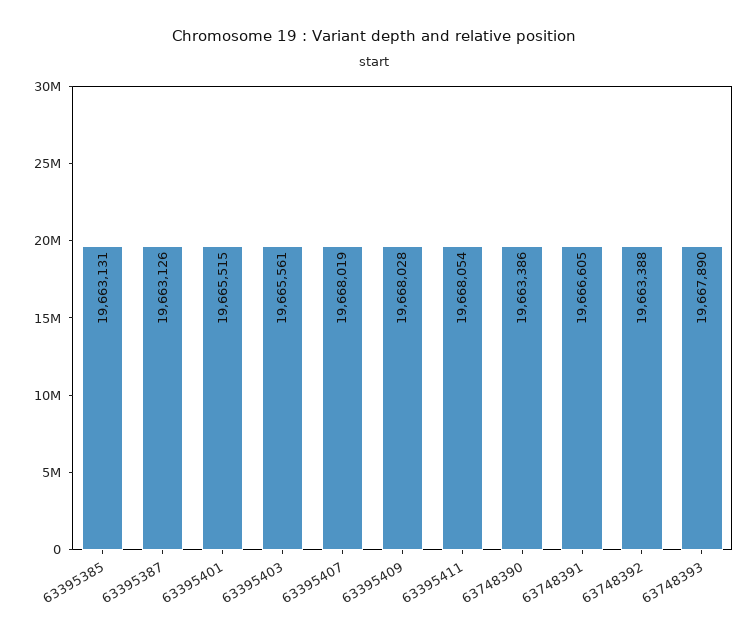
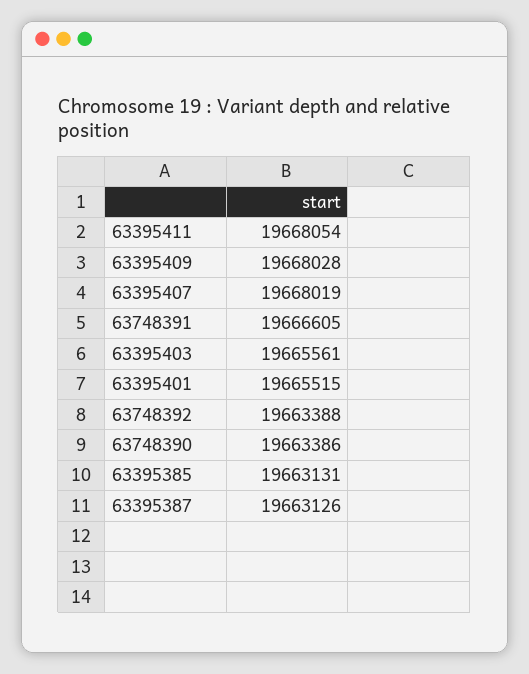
63748393: 19667890 -> none

